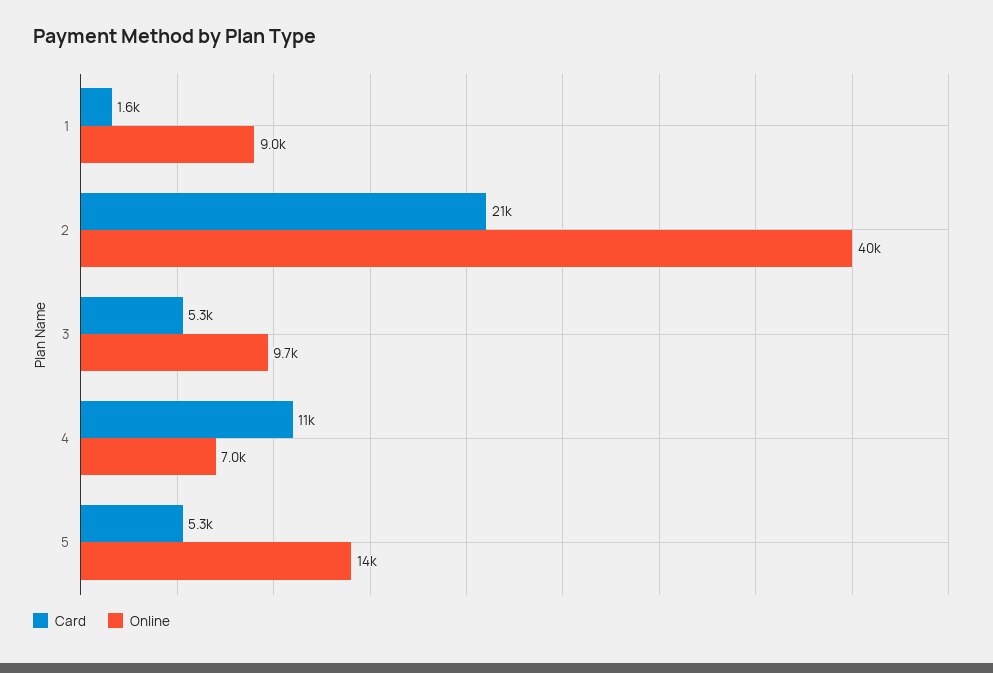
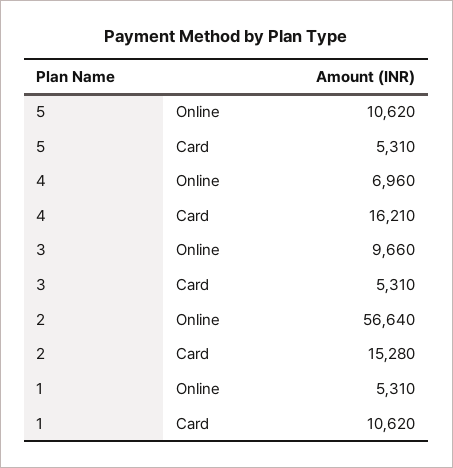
Card, 1: 1600 -> 10620
Online, 1: 9000 -> 5310
Card, 2: 21000 -> 15280
Online, 2: 40000 -> 56640
Card, 4: 11000 -> 16210
Online, 5: 14000 -> 10620

